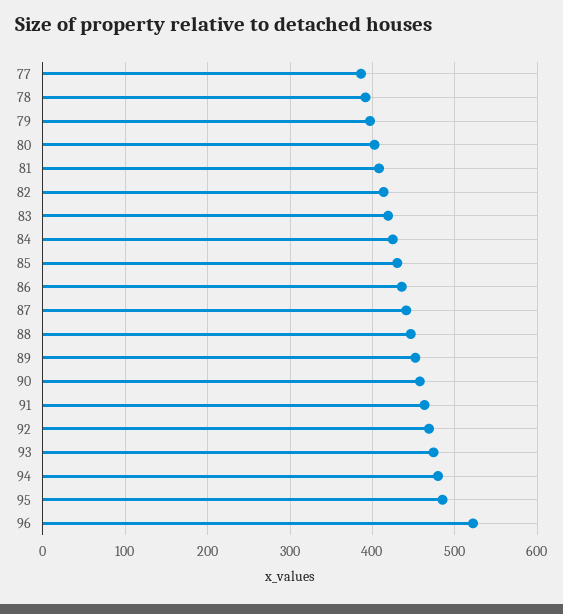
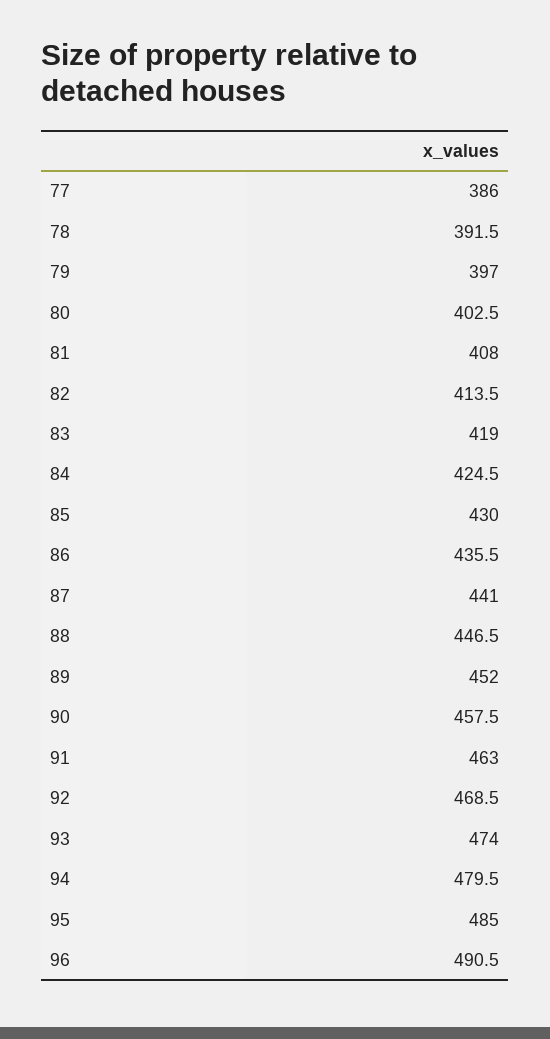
96: 520 -> 490.5

